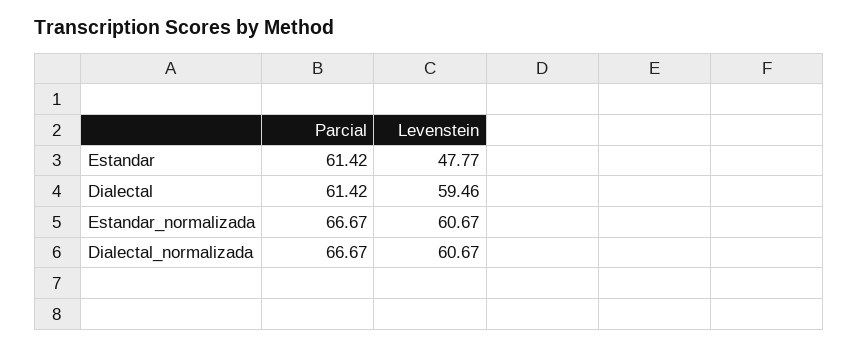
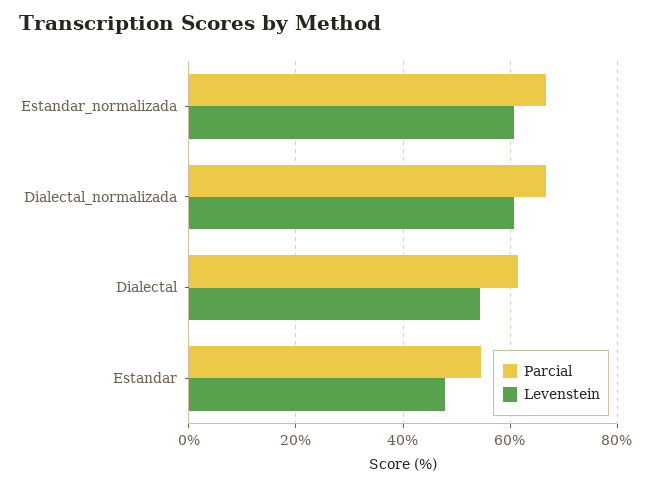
Parcial, Estandar: 61.42 -> 54
Levenstein, Dialectal: 59.46 -> 54

